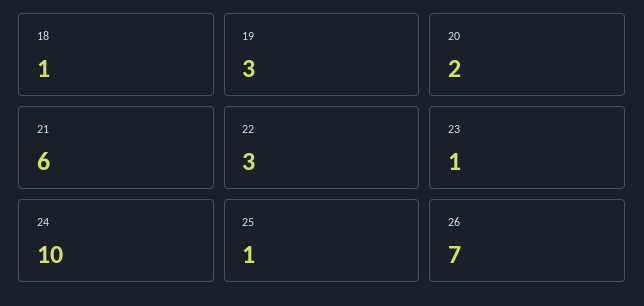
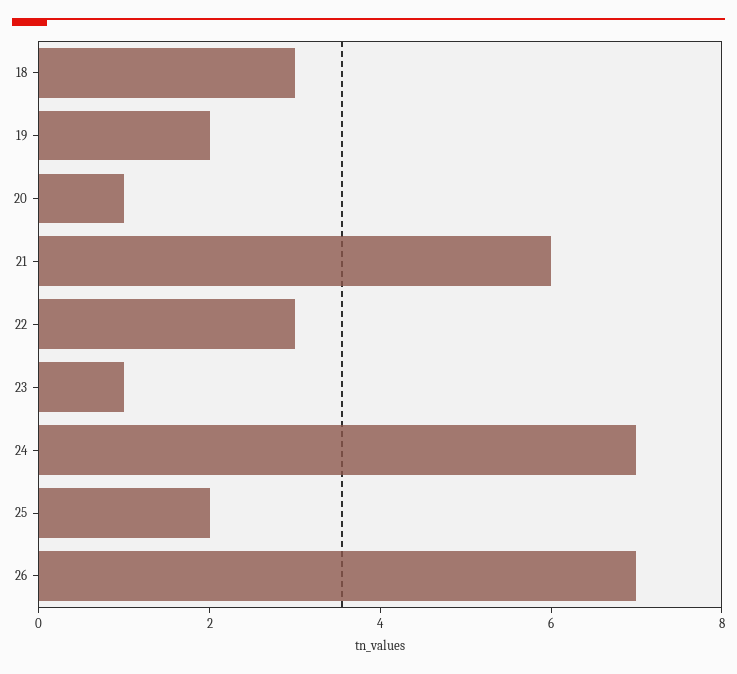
18: 1 -> 3
19: 3 -> 2
20: 2 -> 1
24: 10 -> 7
25: 1 -> 2

